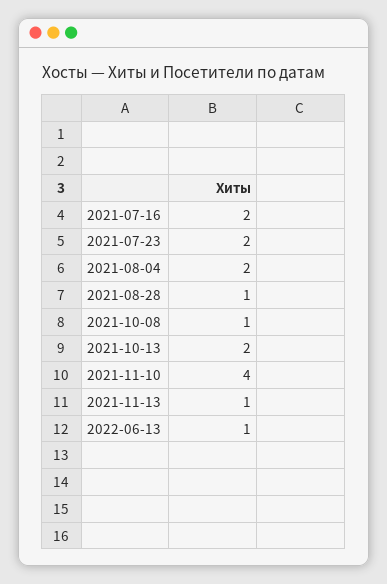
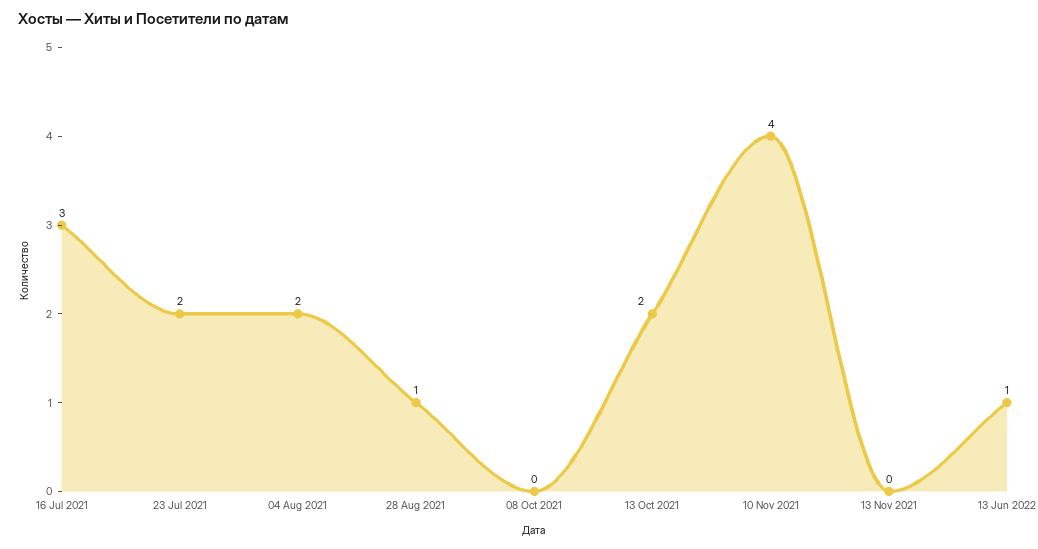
2021-07-16: 2 -> 3
2021-10-08: 1 -> 0
2021-11-13: 1 -> 0

